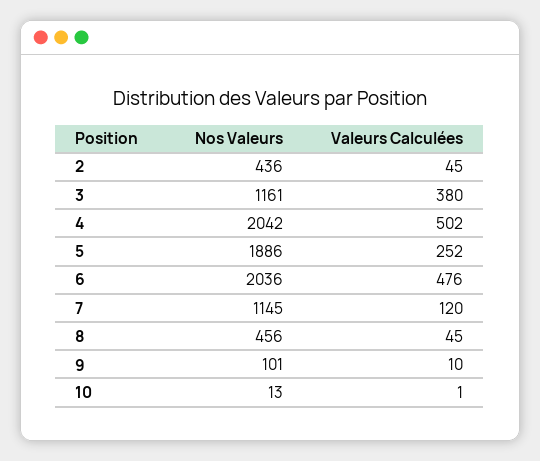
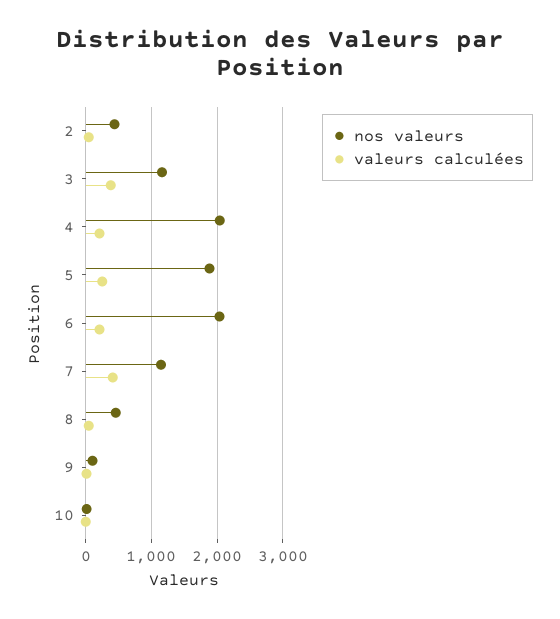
Valeurs Calculées, 4: 502 -> 200
Valeurs Calculées, 6: 476 -> 200
Valeurs Calculées, 7: 120 -> 400

